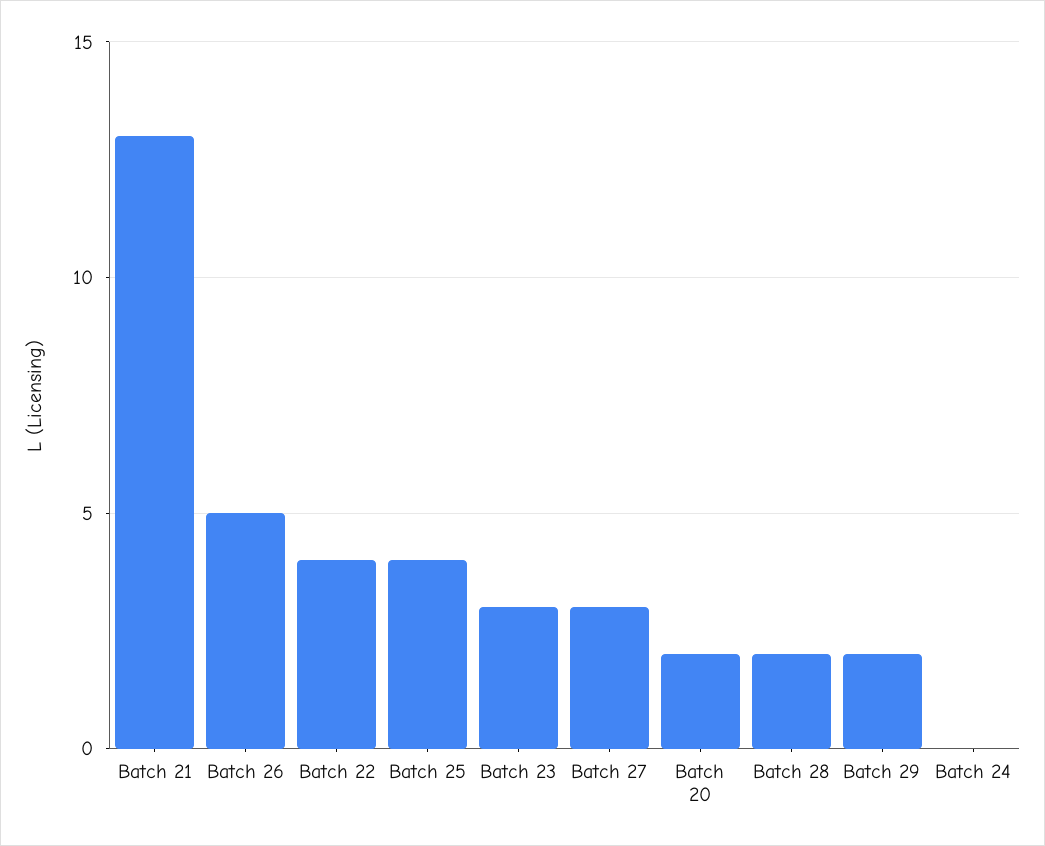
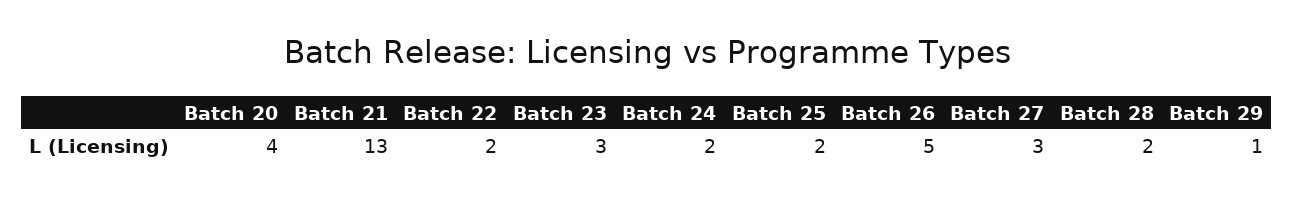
Batch 22: 4 -> 2
Batch 25: 4 -> 2
Batch 20: 2 -> 4
Batch 29: 2 -> 1
Batch 24: 0 -> 2

